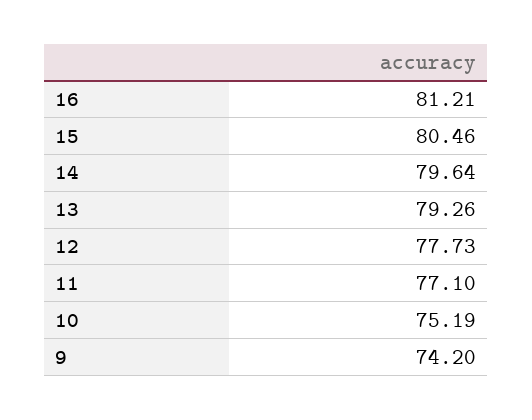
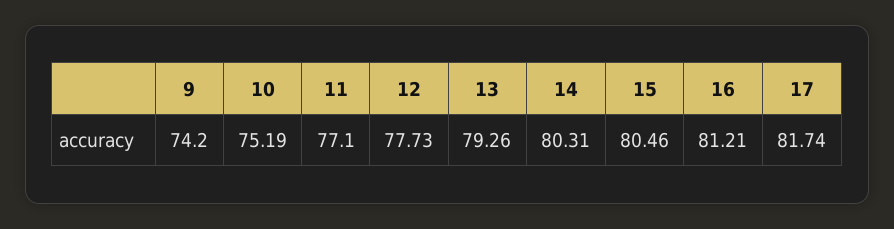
14: 79.64 -> 80.31
17: none -> 81.74

